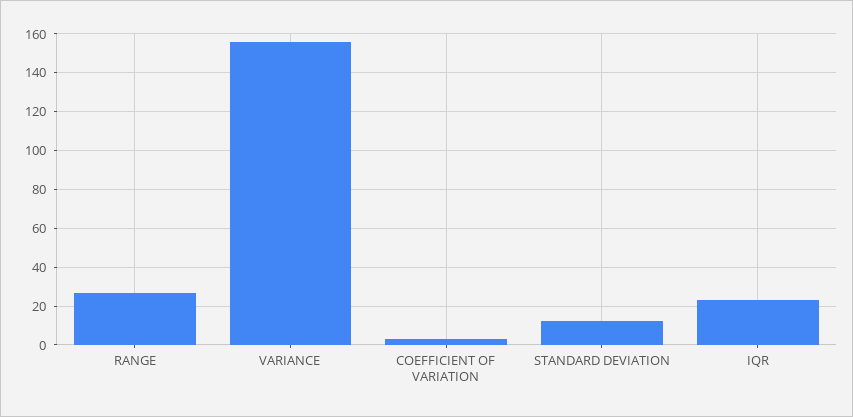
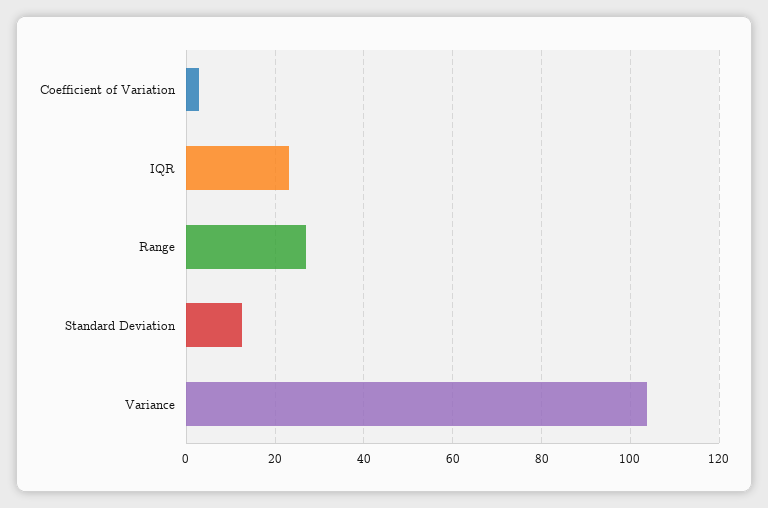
VARIANCE: 155 -> 104

